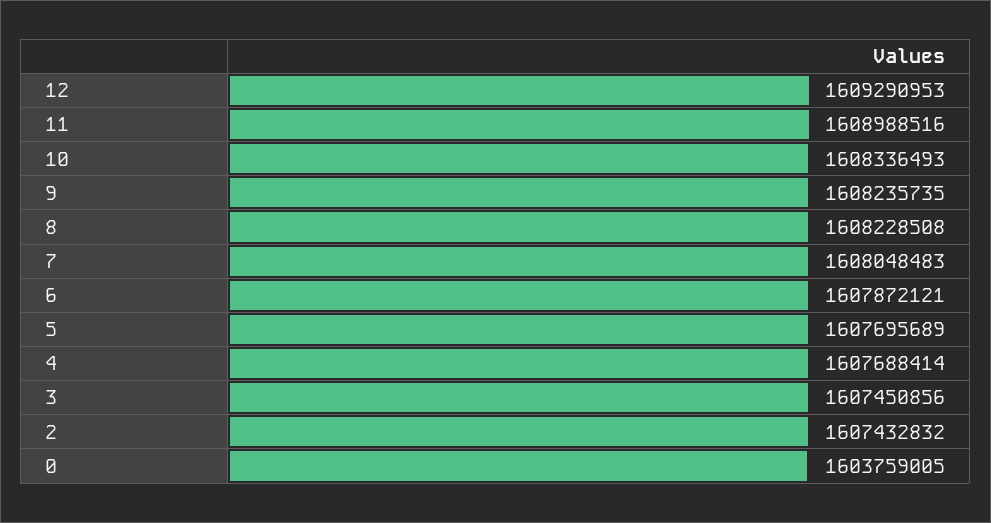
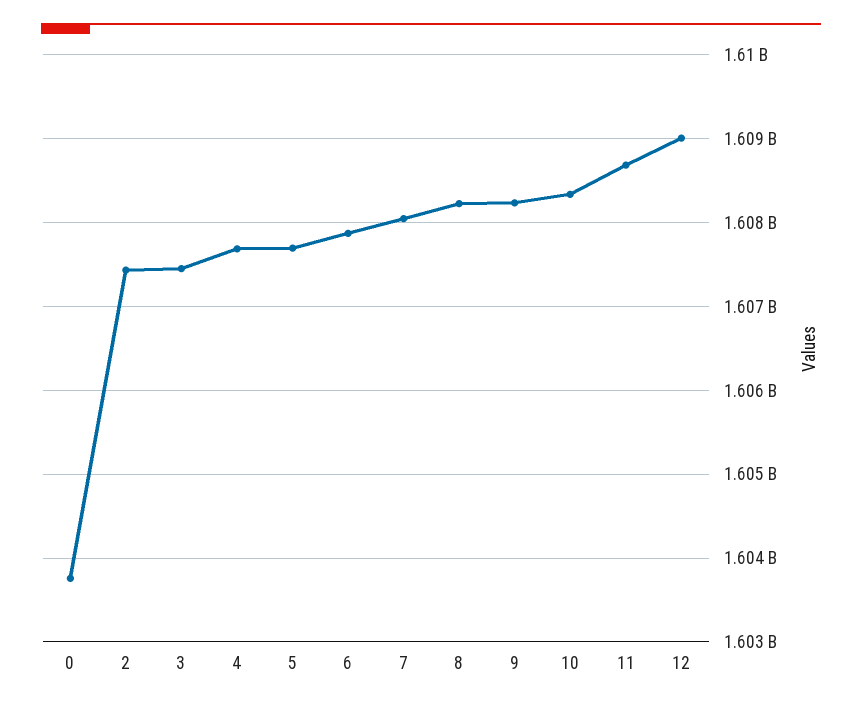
12: 1609290953 -> 1609000000
11: 1608988516 -> 1608700000

